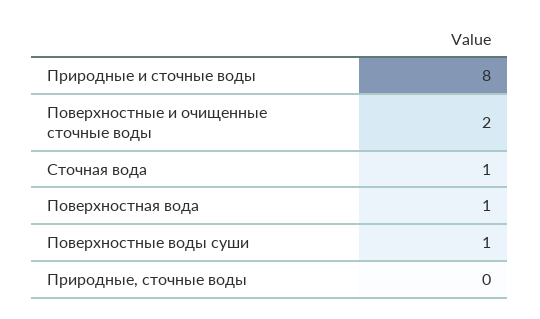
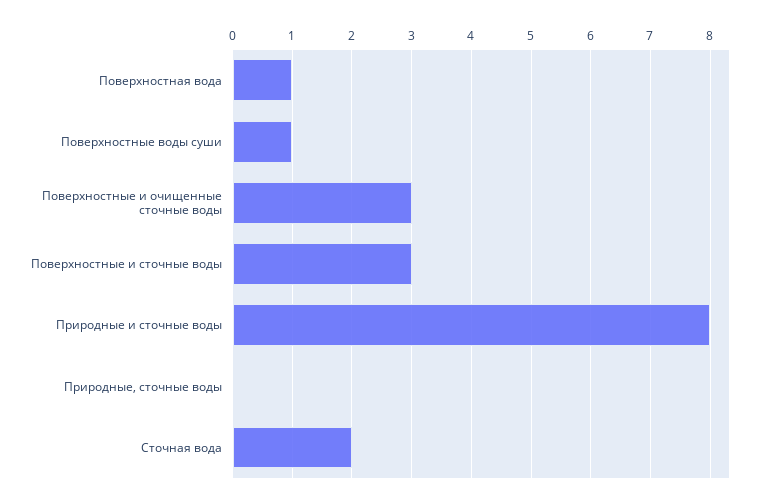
Поверхностные и очищенные сточные воды: 2 -> 3
Сточная вода: 1 -> 2
Поверхностные и сточные воды: none -> 3

